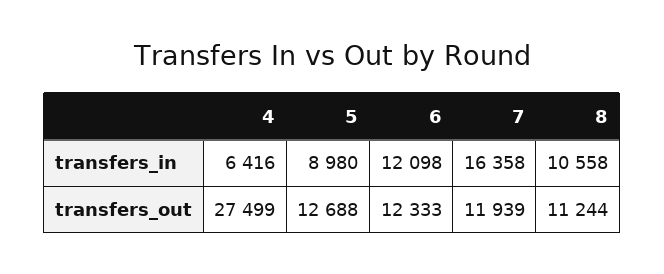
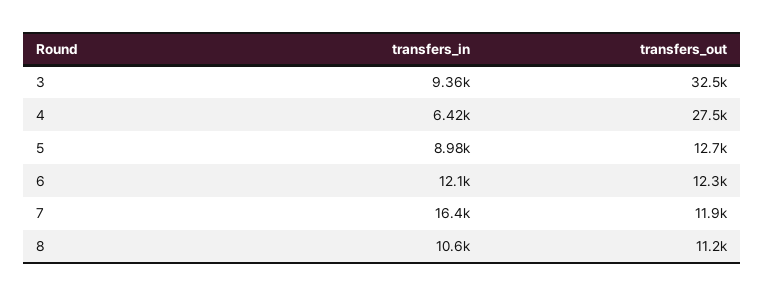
3, transfers_in: none -> 9360
3, transfers_out: none -> 32500

